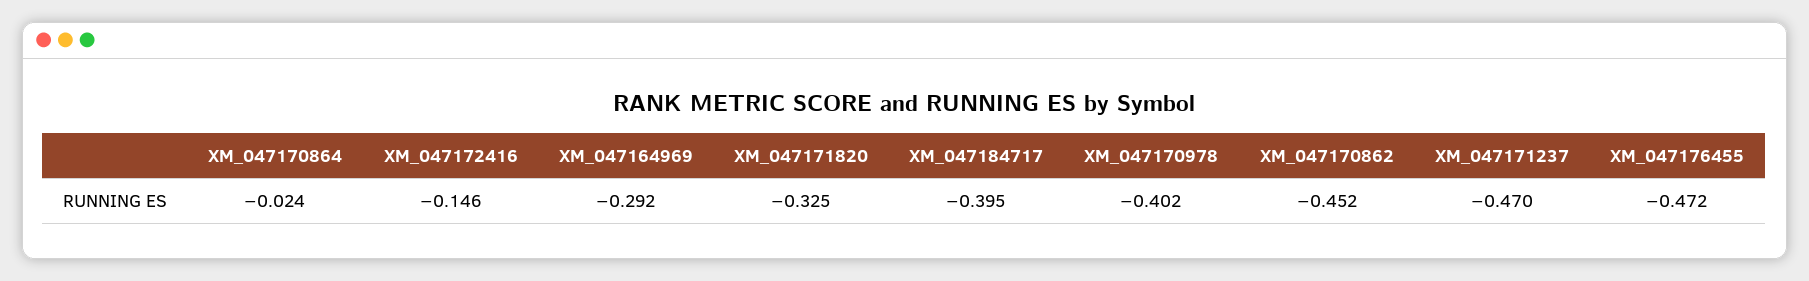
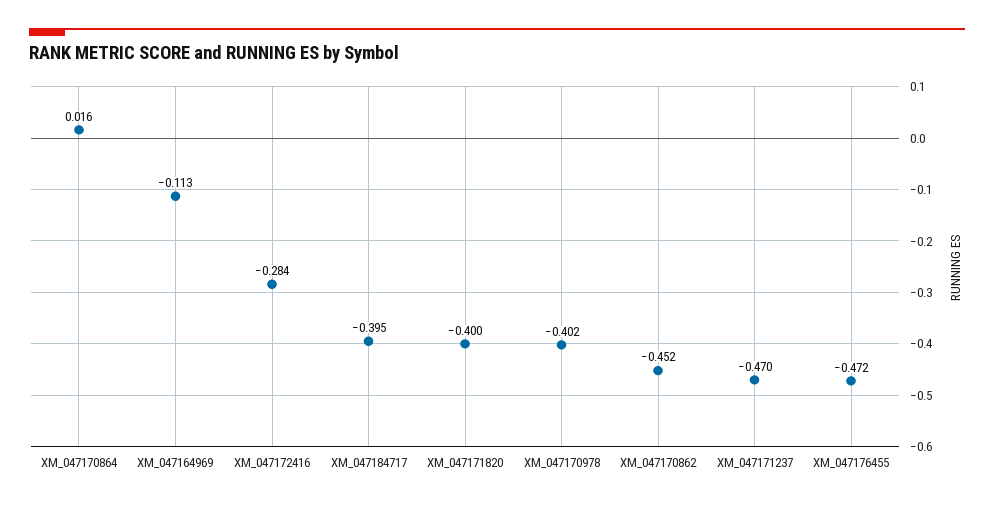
XM_047170864: -0.024 -> 0.016
XM_047172416: -0.146 -> -0.284
XM_047164969: -0.292 -> -0.113
XM_047171820: -0.325 -> -0.4

